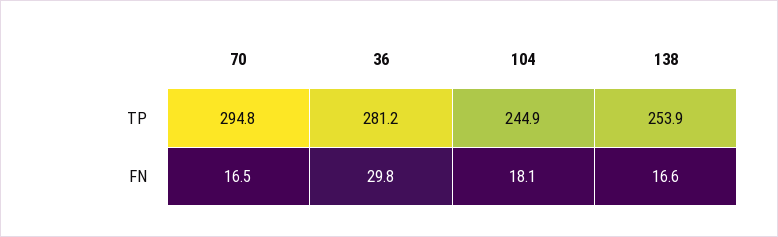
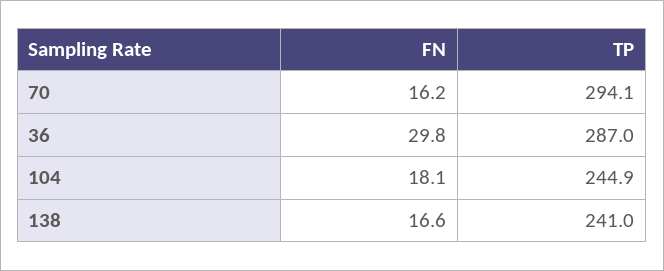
70, TP: 294.8 -> 294.1
36, TP: 281.2 -> 287
138, TP: 253.9 -> 241
70, FN: 16.5 -> 16.2

